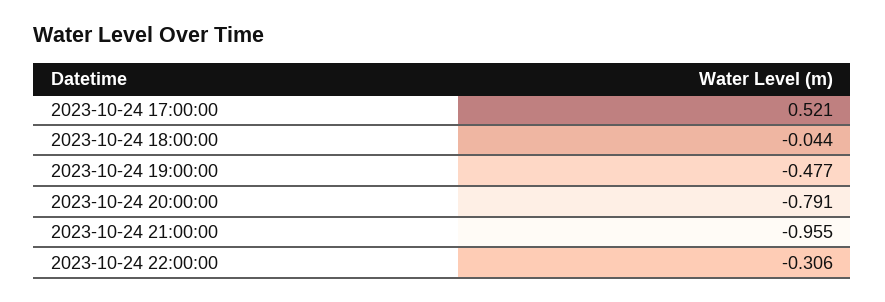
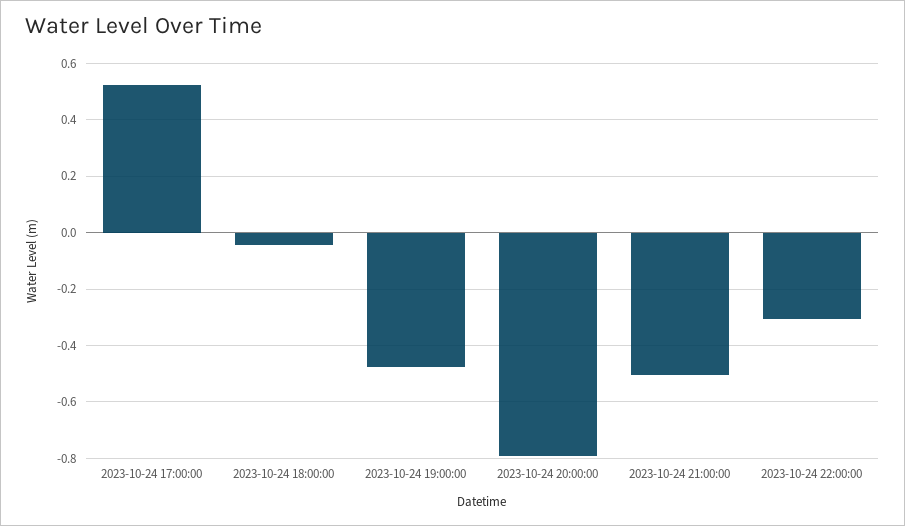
2023-10-24 21:00:00: -0.955 -> -0.5

